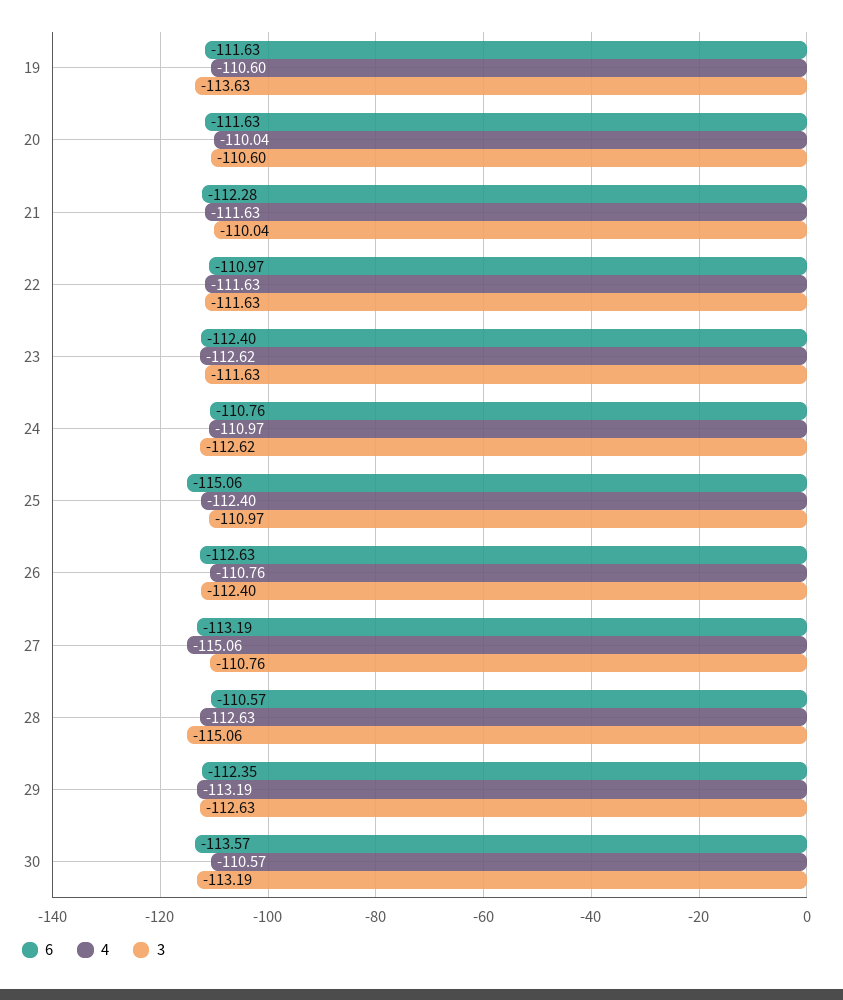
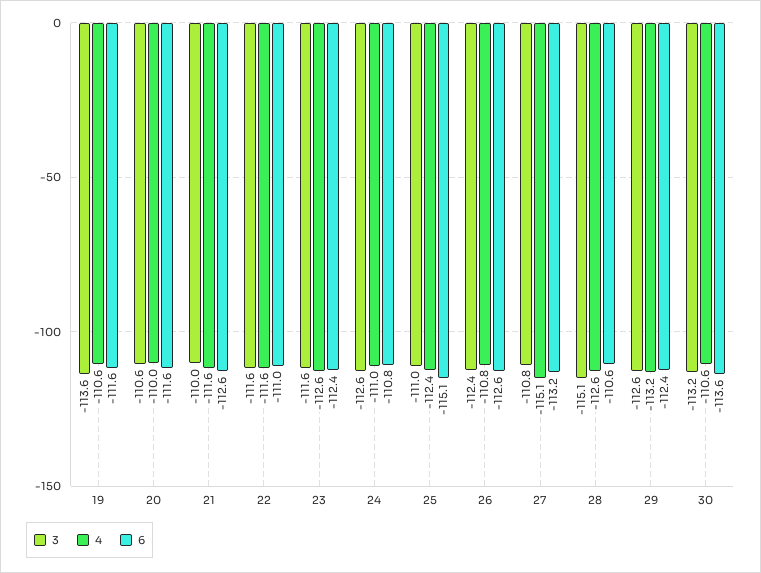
6, 21: -112.28 -> -112.6

